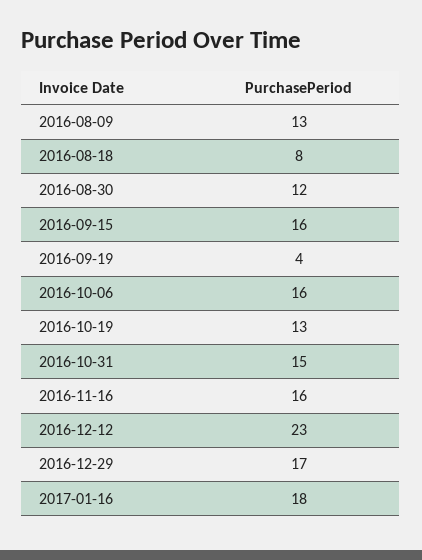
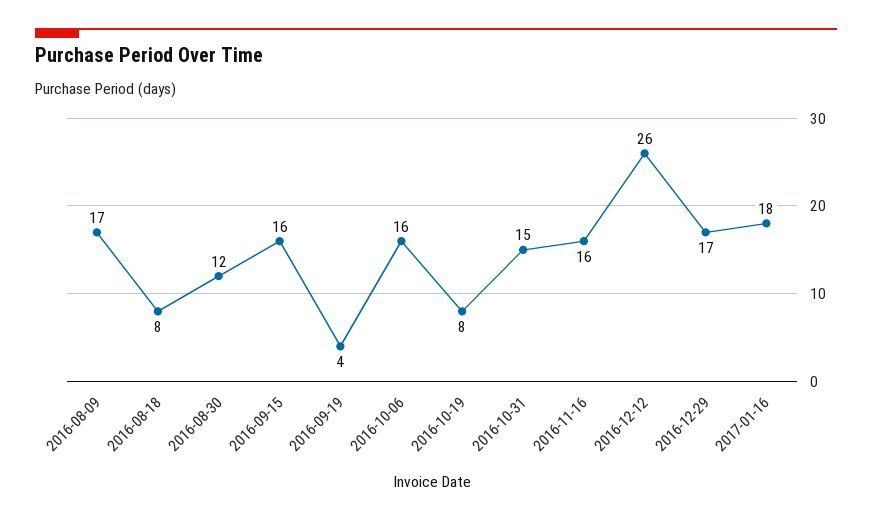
2016-08-09: 13 -> 17
2016-10-19: 13 -> 8
2016-12-12: 23 -> 26

